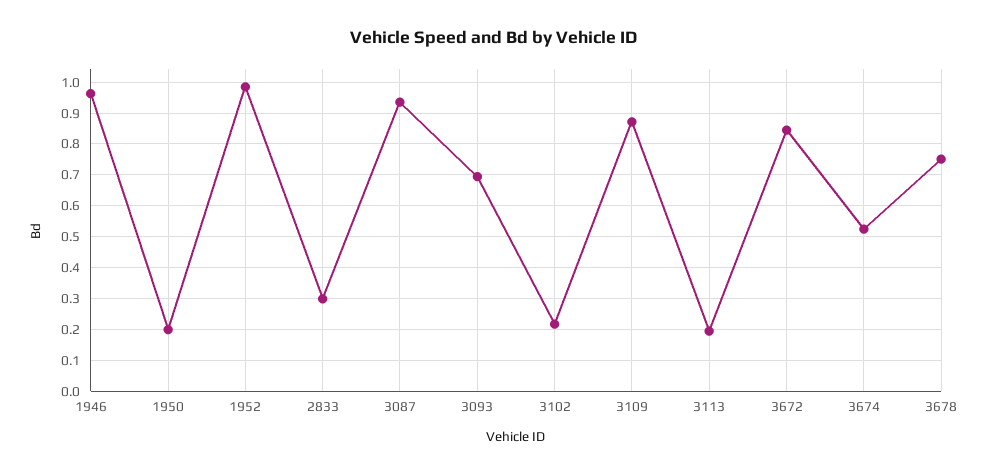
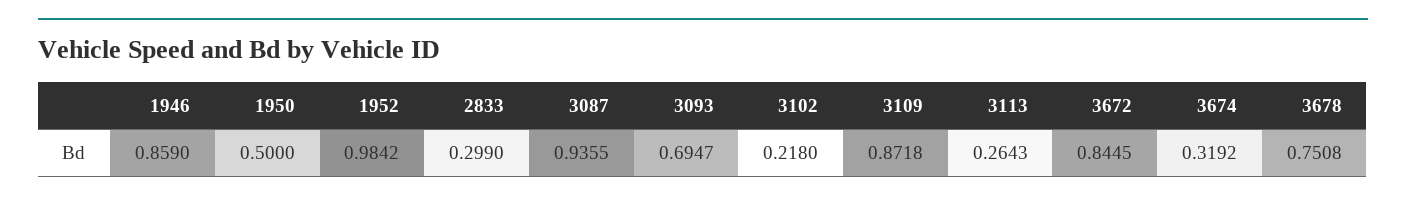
1946: 0.96 -> 0.859
1950: 0.2 -> 0.5
3113: 0.2 -> 0.2643
3674: 0.52 -> 0.3192

